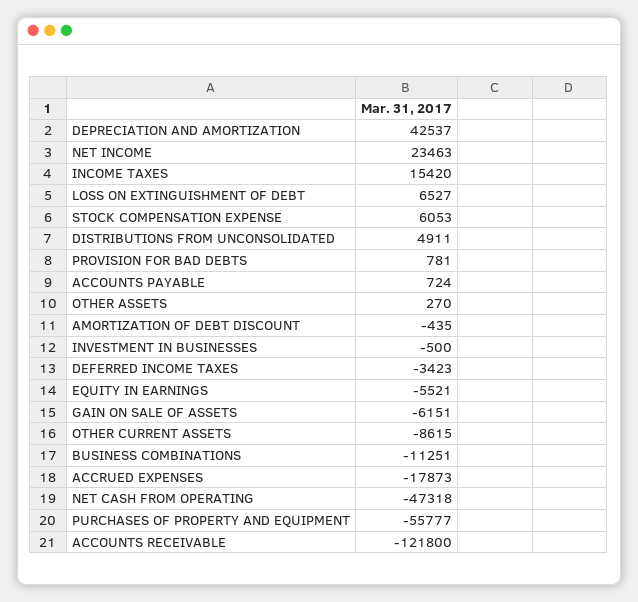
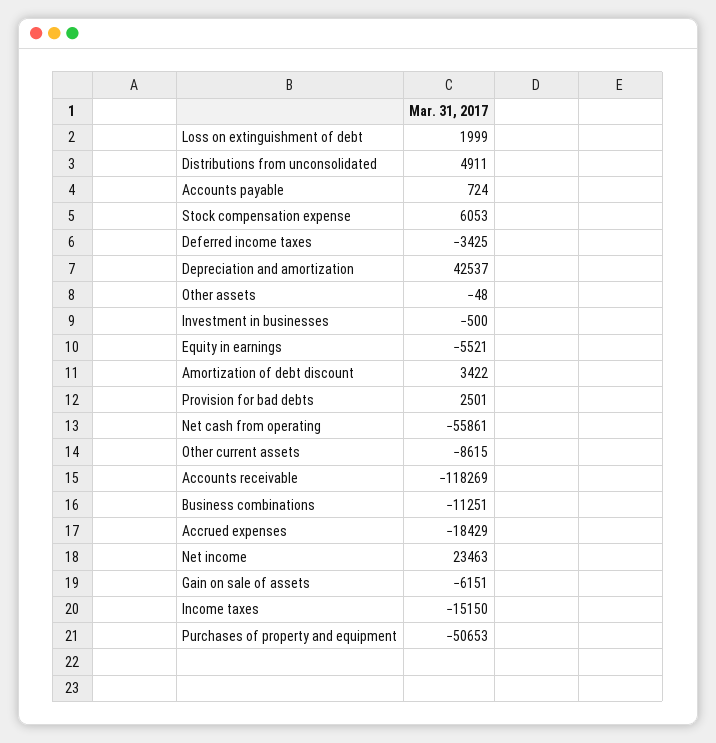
INCOME TAXES: 15420 -> -15150
LOSS ON EXTINGUISHMENT OF DEBT: 6527 -> 1999
PROVISION FOR BAD DEBTS: 781 -> 2501
OTHER ASSETS: 270 -> -48
AMORTIZATION OF DEBT DISCOUNT: -435 -> 3422
DEFERRED INCOME TAXES: -3423 -> -3425
ACCRUED EXPENSES: -17873 -> -18429
NET CASH FROM OPERATING: -47318 -> -55861
PURCHASES OF PROPERTY AND EQUIPMENT: -55777 -> -50653
ACCOUNTS RECEIVABLE: -121800 -> -118269

